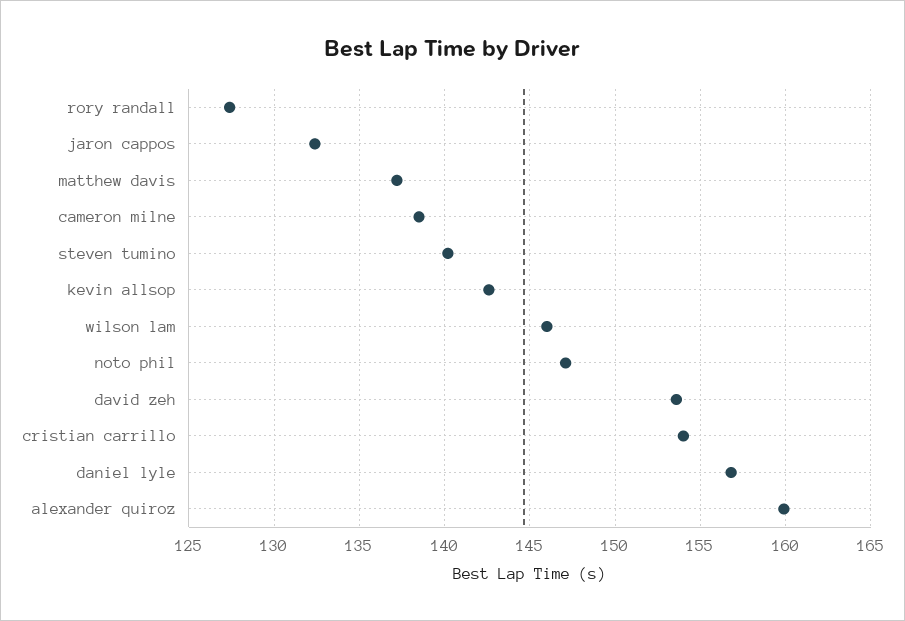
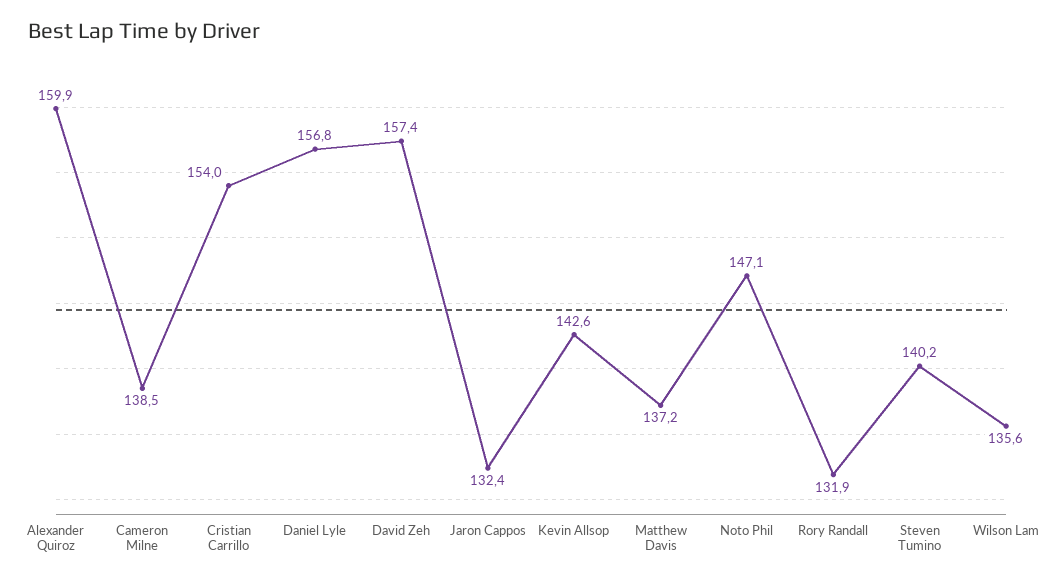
rory randall: 127.5 -> 131.9
wilson lam: 146 -> 135.6
david zeh: 153.5 -> 157.4

